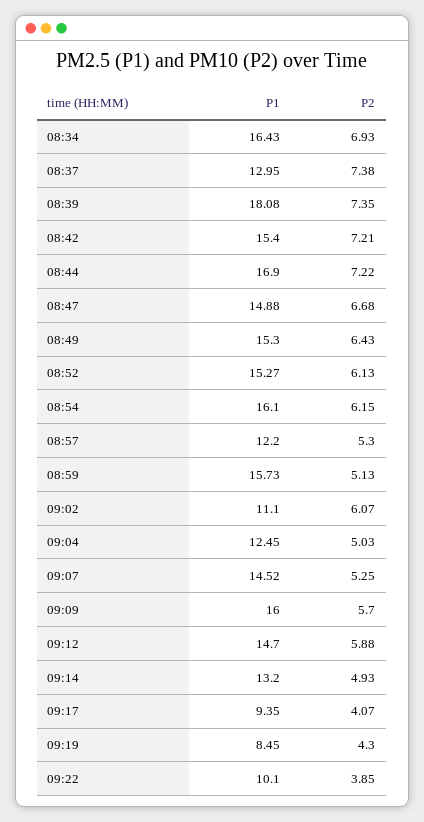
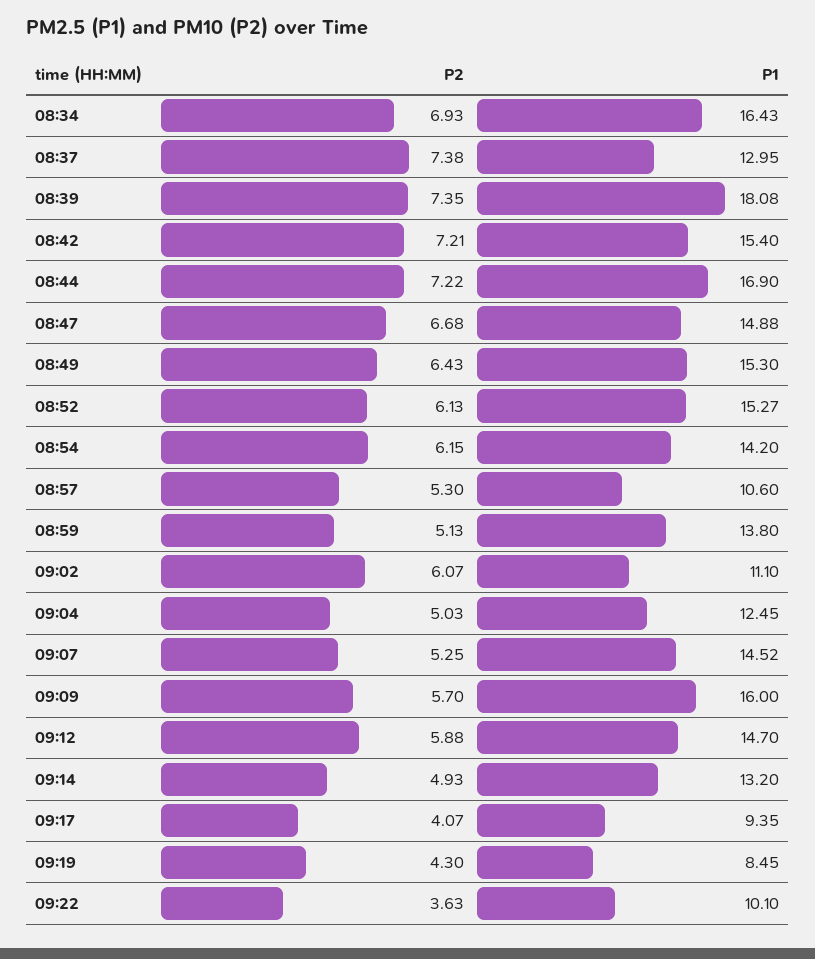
P1, 08:54: 16.1 -> 14.2
P1, 08:57: 12.2 -> 10.6
P1, 08:59: 15.73 -> 13.8
P2, 09:22: 3.85 -> 3.63

